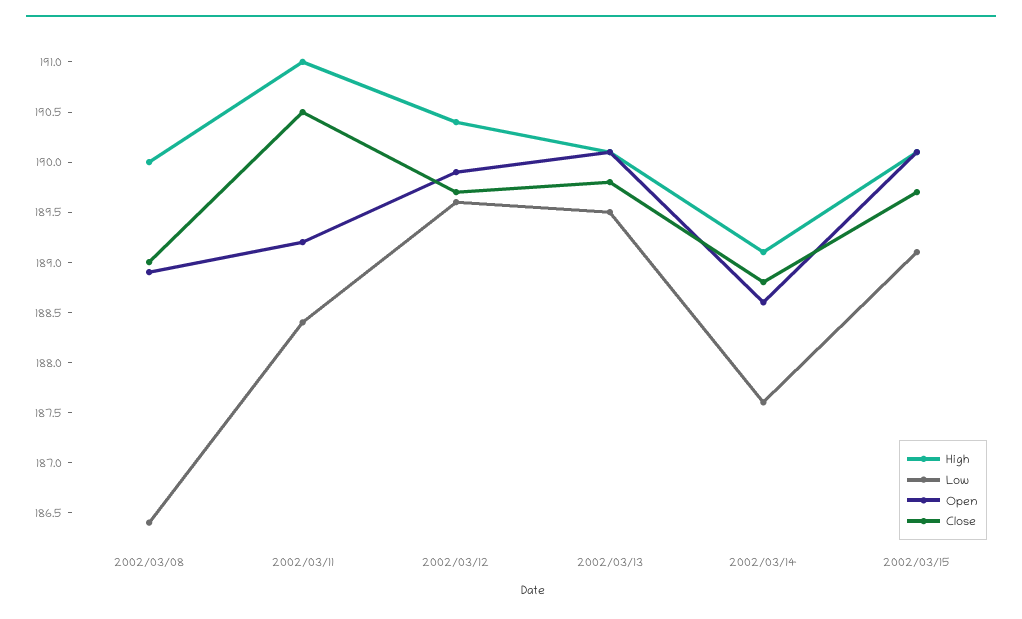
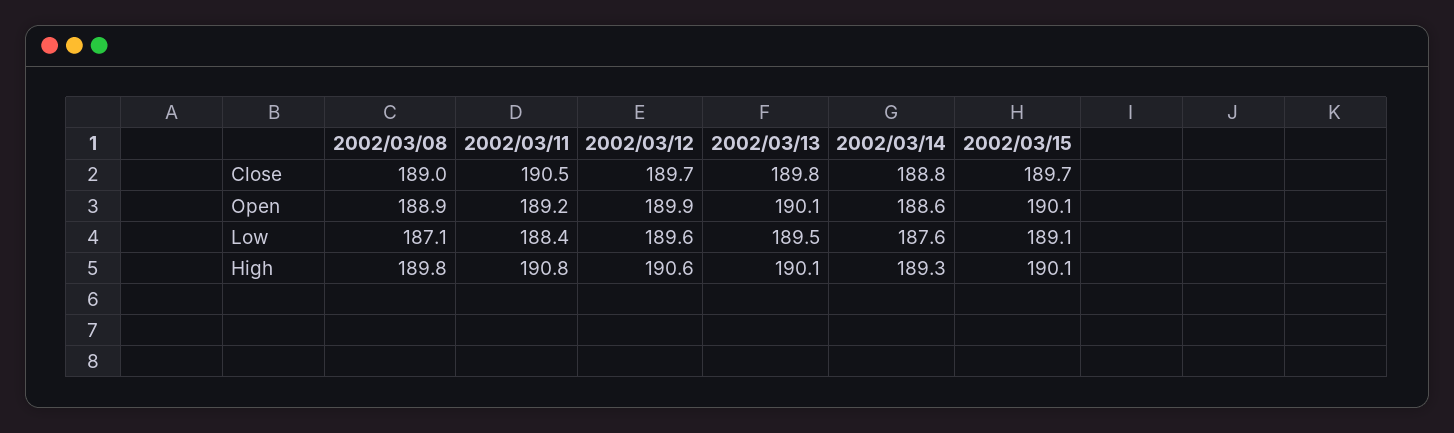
High, 2002/03/08: 190 -> 189.8
Low, 2002/03/08: 186.4 -> 187.1
High, 2002/03/11: 191 -> 190.8
High, 2002/03/12: 190.4 -> 190.6
High, 2002/03/14: 189.1 -> 189.3

